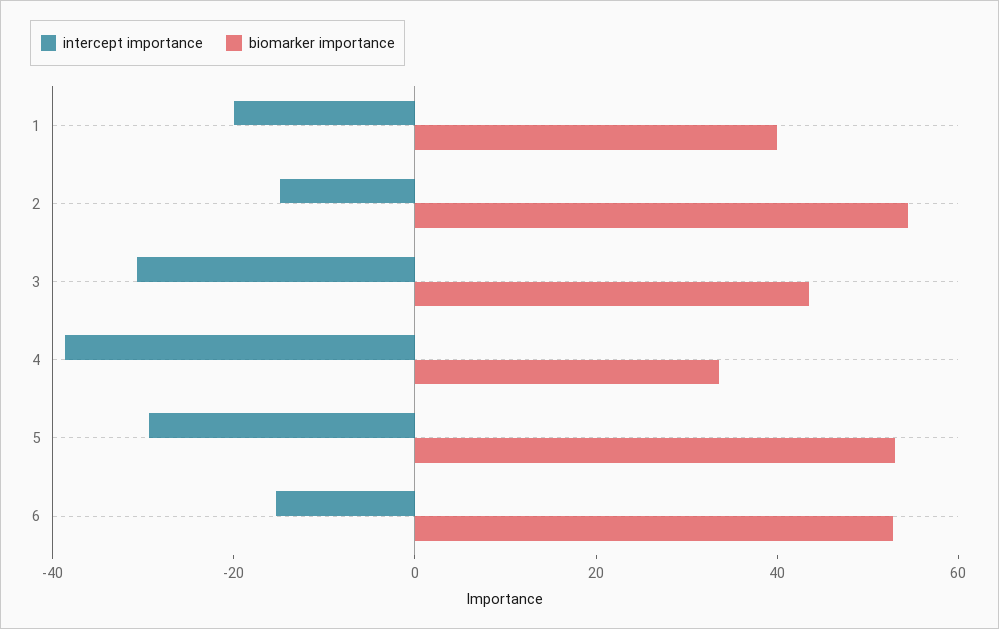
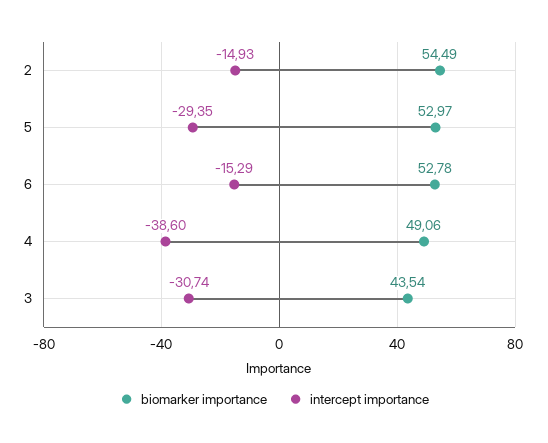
intercept importance, 1: -20 -> none
biomarker importance, 1: 40 -> none
biomarker importance, 4: 35 -> 49.06

